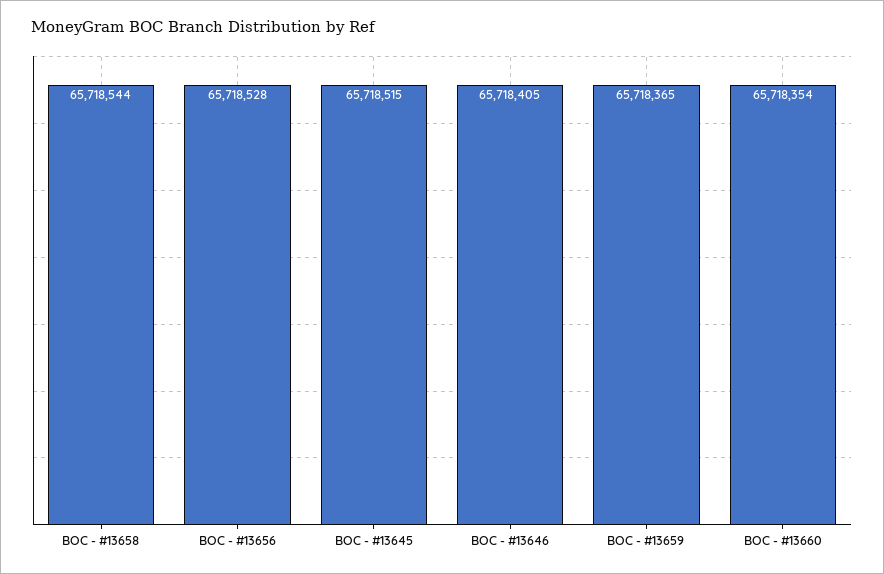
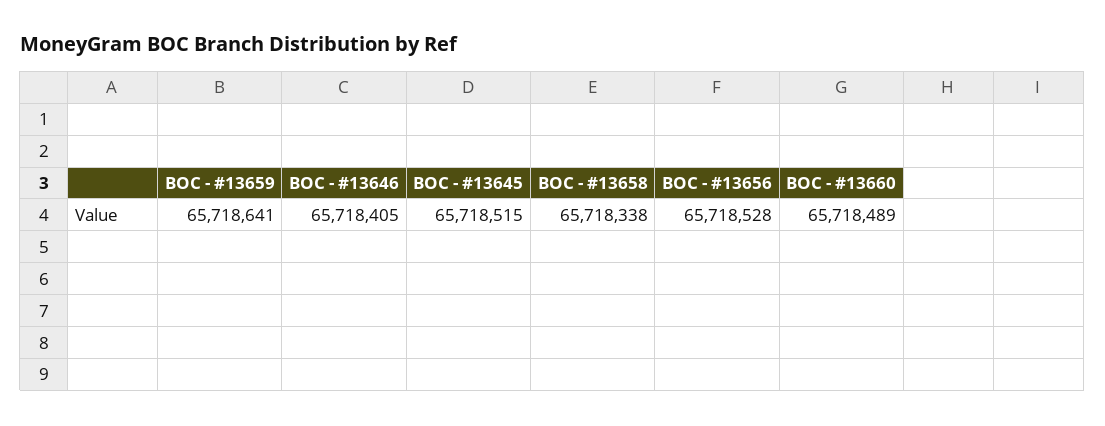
BOC - #13658: 65718544 -> 65718338
BOC - #13659: 65718365 -> 65718641
BOC - #13660: 65718354 -> 65718489

